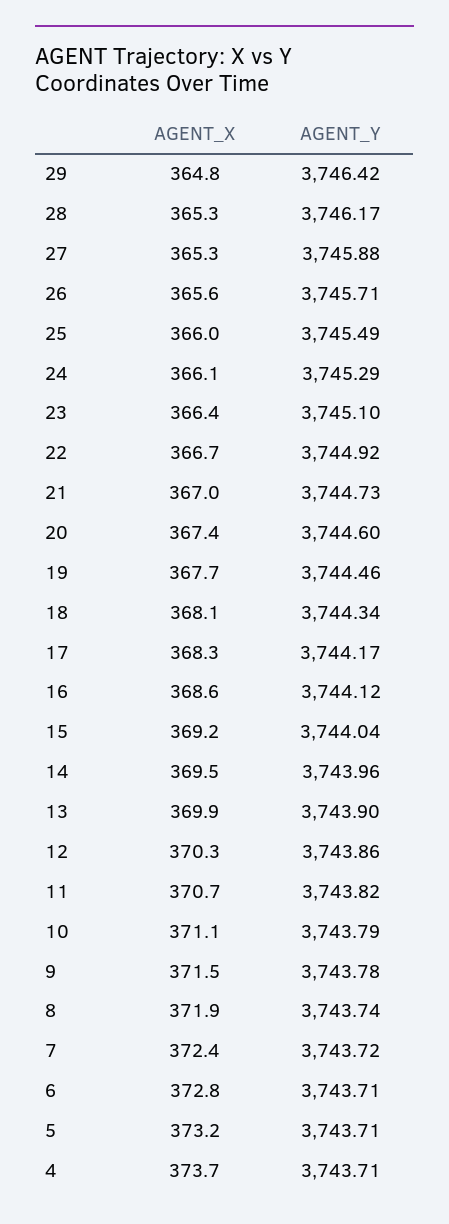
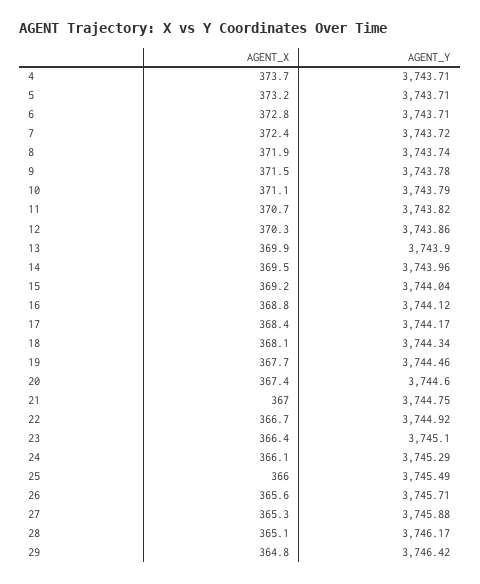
AGENT_X, 28: 365.3 -> 365.1
AGENT_Y, 21: 3744.73 -> 3744.75
AGENT_X, 17: 368.3 -> 368.4
AGENT_X, 16: 368.6 -> 368.8

